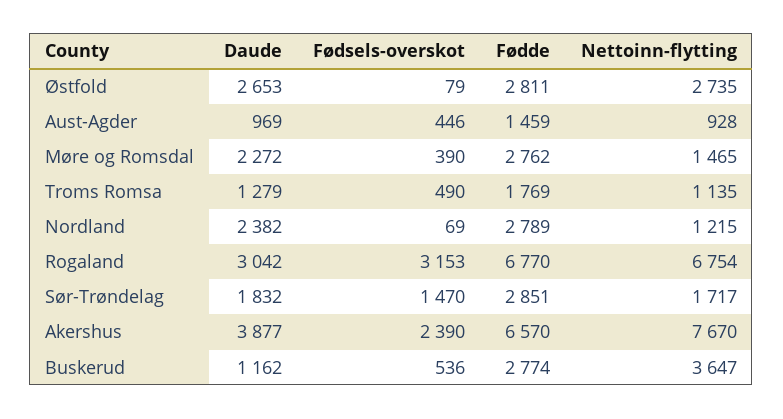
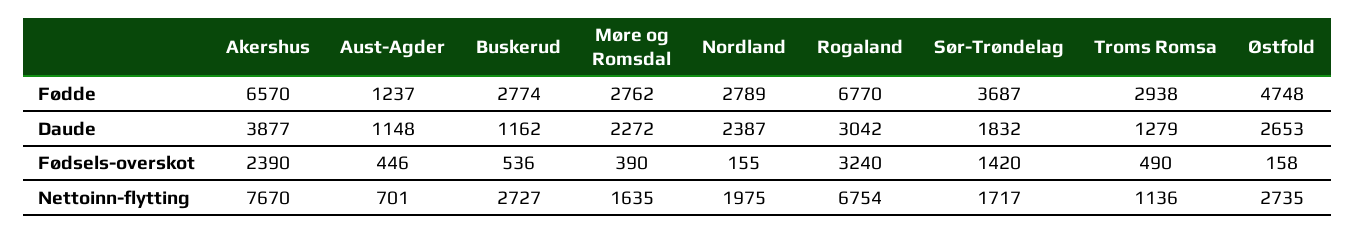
Fødsels-overskot, Østfold: 79 -> 158
Fødde, Østfold: 2811 -> 4748
Daude, Aust-Agder: 969 -> 1148
Fødde, Aust-Agder: 1459 -> 1237
Nettoinn-flytting, Aust-Agder: 928 -> 701
Nettoinn-flytting, Møre og Romsdal: 1465 -> 1635
Fødde, Troms Romsa: 1769 -> 2938
Nettoinn-flytting, Troms Romsa: 1135 -> 1136
Daude, Nordland: 2382 -> 2387
Fødsels-overskot, Nordland: 69 -> 155
Nettoinn-flytting, Nordland: 1215 -> 1975
Fødsels-overskot, Rogaland: 3153 -> 3240
Fødsels-overskot, Sør-Trøndelag: 1470 -> 1420
Fødde, Sør-Trøndelag: 2851 -> 3687
Nettoinn-flytting, Buskerud: 3647 -> 2727

